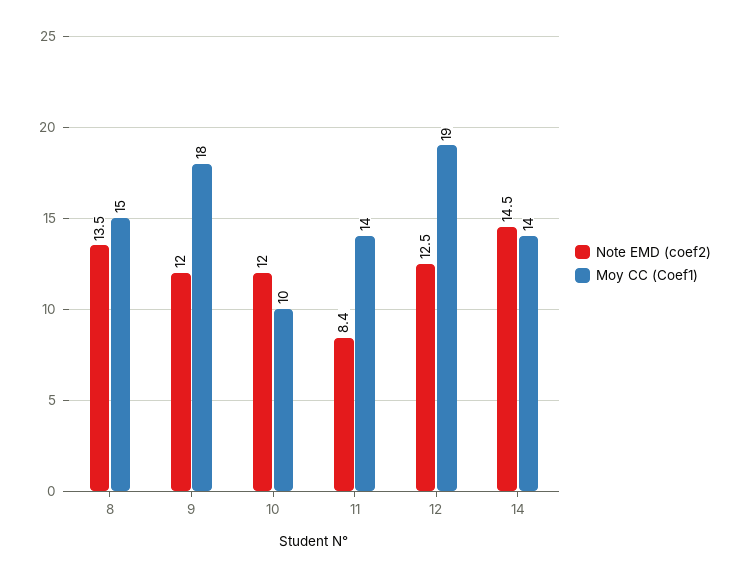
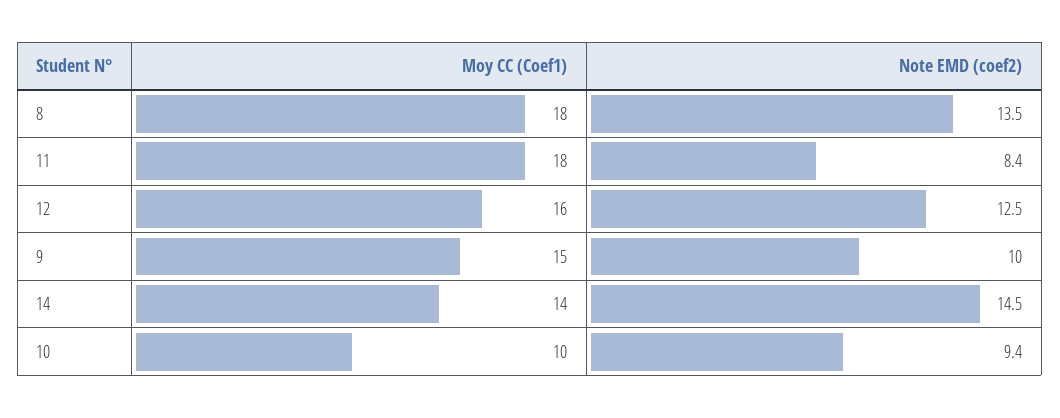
Moy CC (Coef1), 8: 15 -> 18
Note EMD (coef2), 9: 12 -> 10
Moy CC (Coef1), 9: 18 -> 15
Note EMD (coef2), 10: 12 -> 9.4
Moy CC (Coef1), 11: 14 -> 18
Moy CC (Coef1), 12: 19 -> 16

